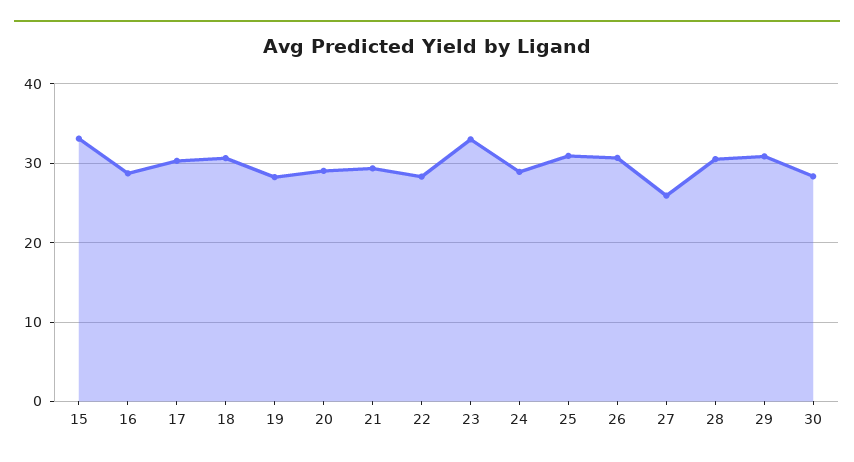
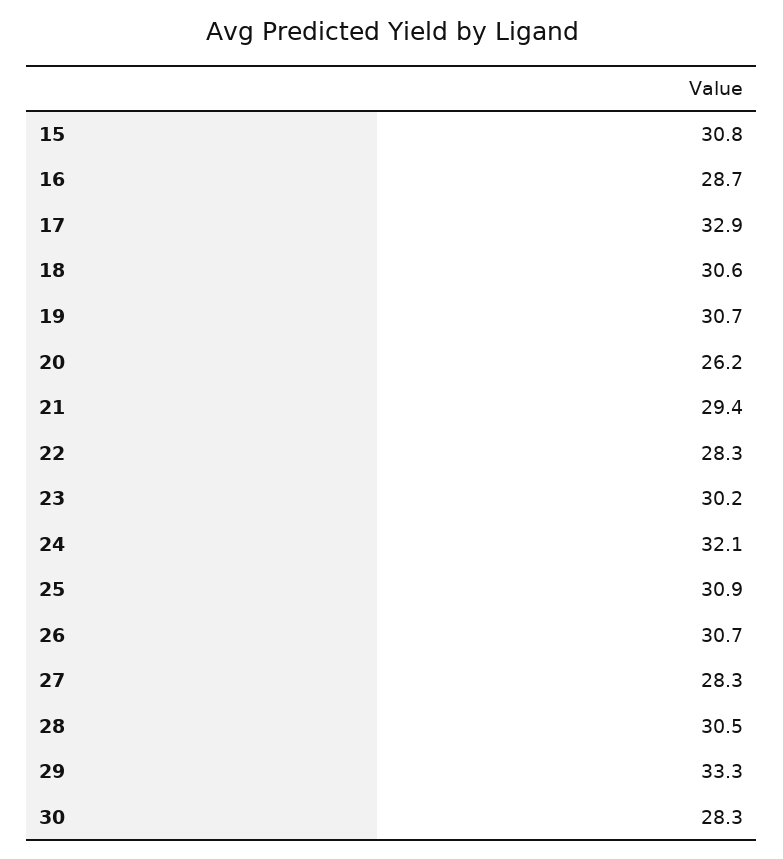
15: 33 -> 30.8
17: 30 -> 32.9
19: 28 -> 30.7
20: 29 -> 26.2
23: 33 -> 30.2
24: 29 -> 32.1
27: 26 -> 28.3
29: 31 -> 33.3

